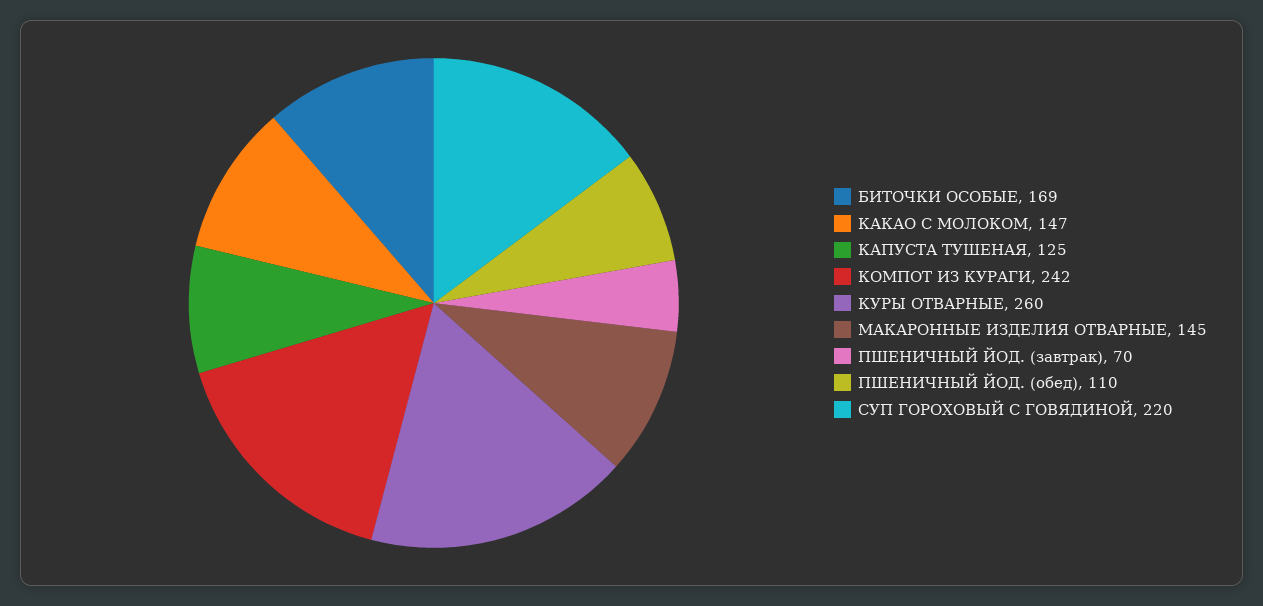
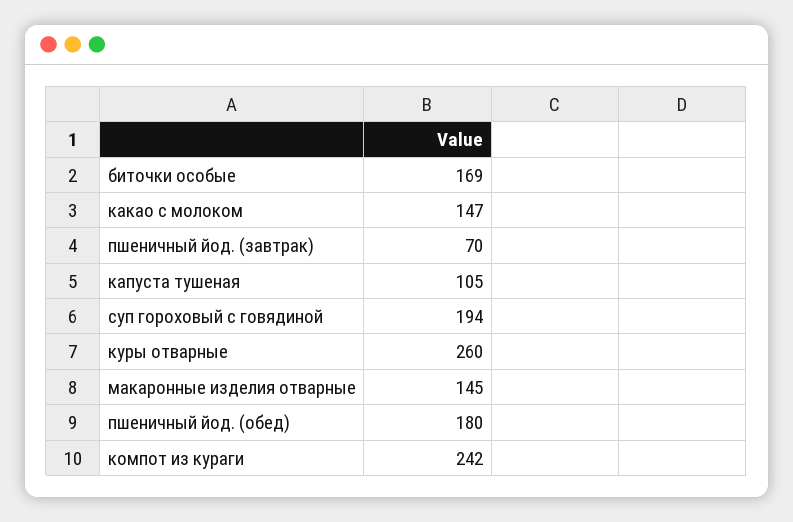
КАПУСТА ТУШЕНАЯ: 125 -> 105
ПШЕНИЧНЫЙ ЙОД. (обед): 110 -> 180
СУП ГОРОХОВЫЙ С ГОВЯДИНОЙ: 220 -> 194

